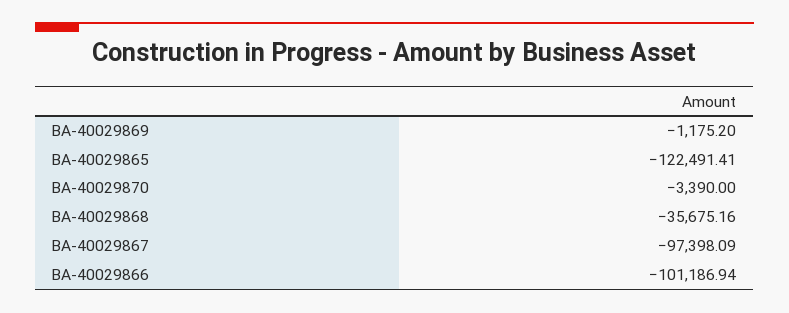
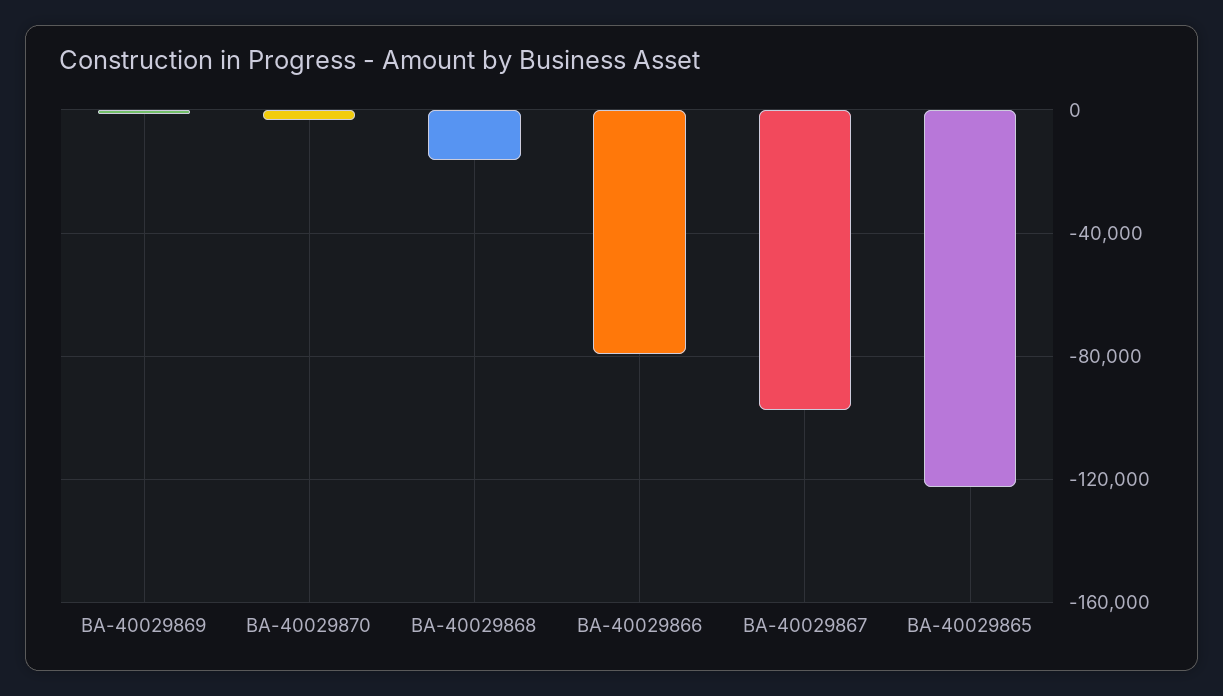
BA-40029868: -35675.16 -> -15000
BA-40029866: -101186.94 -> -80000

